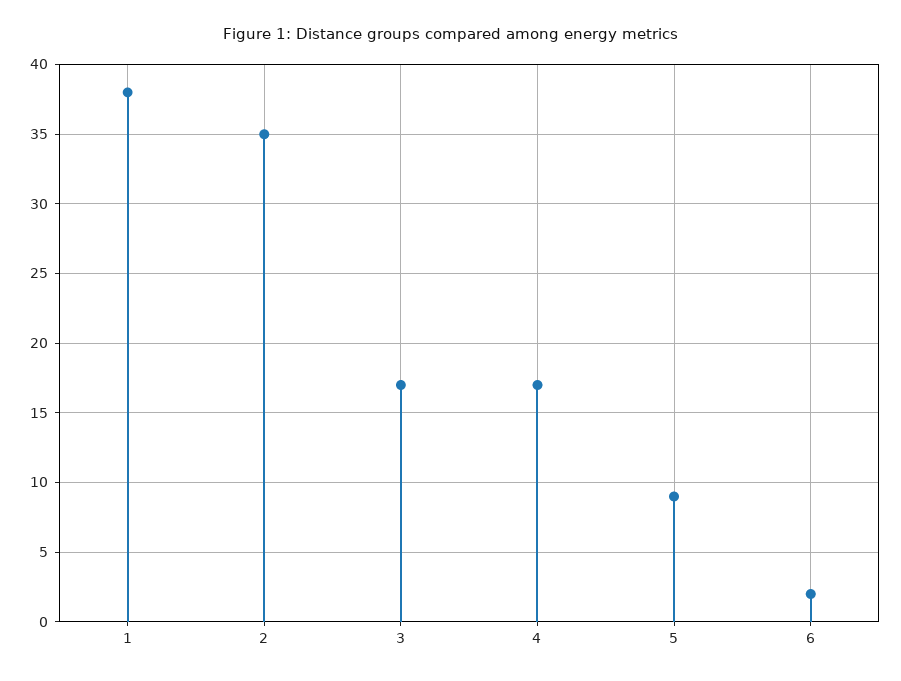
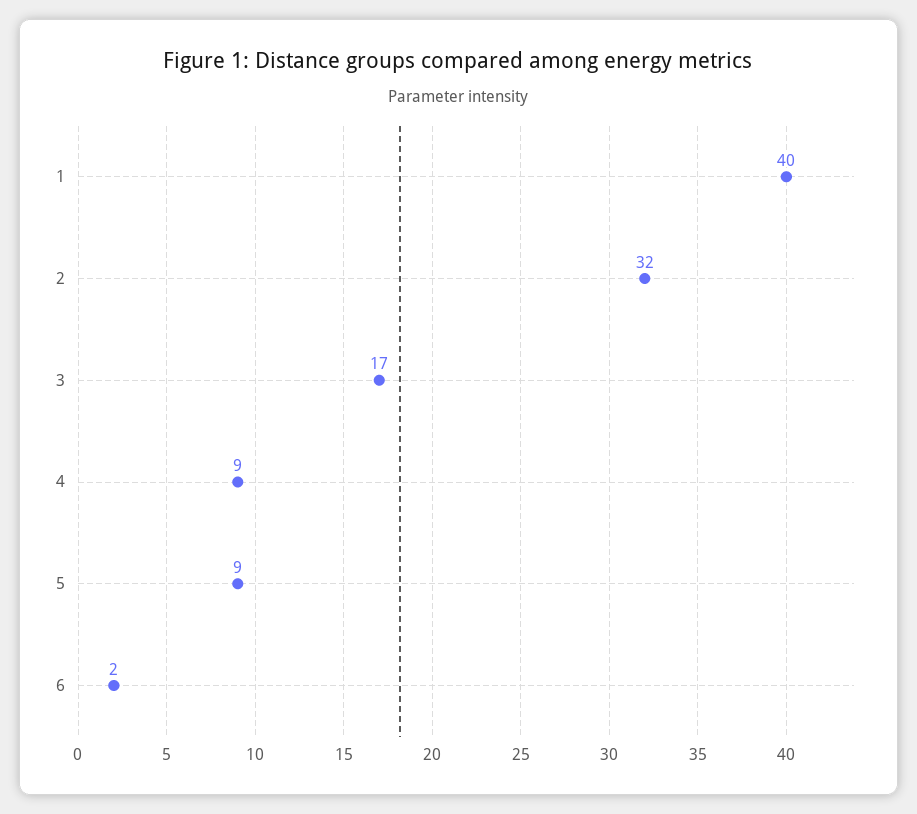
1: 38 -> 40
2: 35 -> 32
4: 17 -> 9

